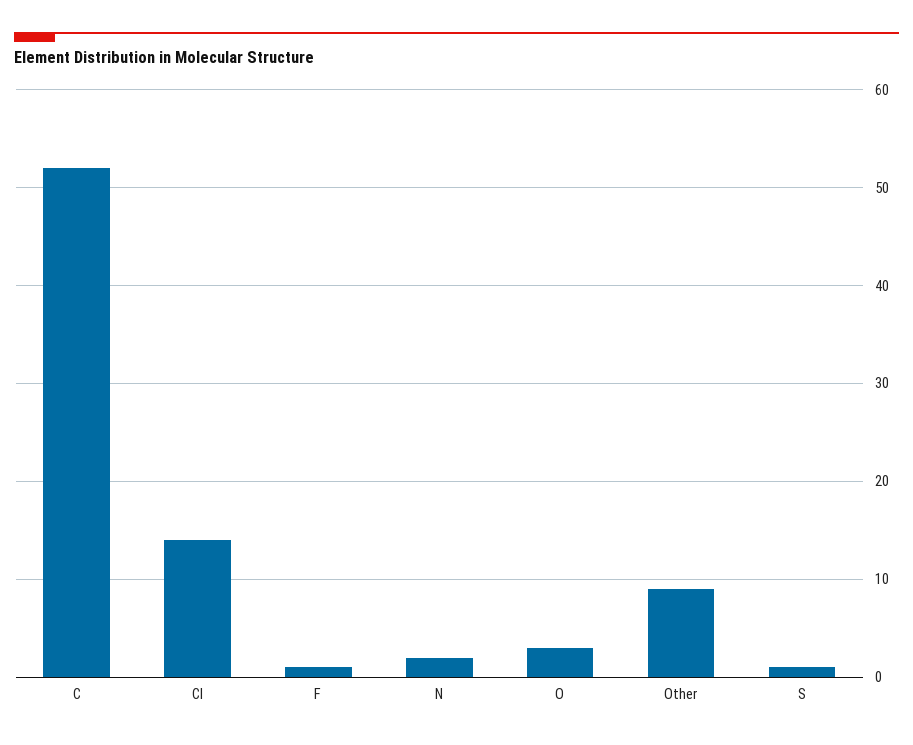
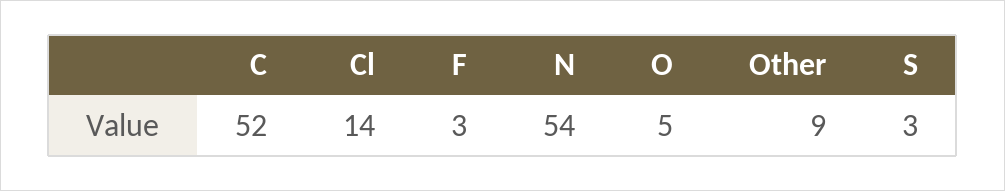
F: 1 -> 3
N: 2 -> 54
O: 3 -> 5
S: 1 -> 3

